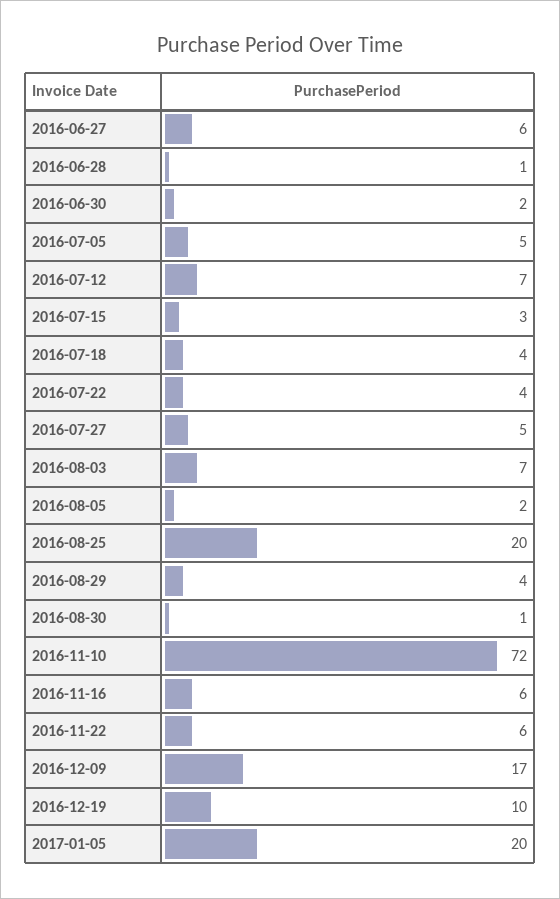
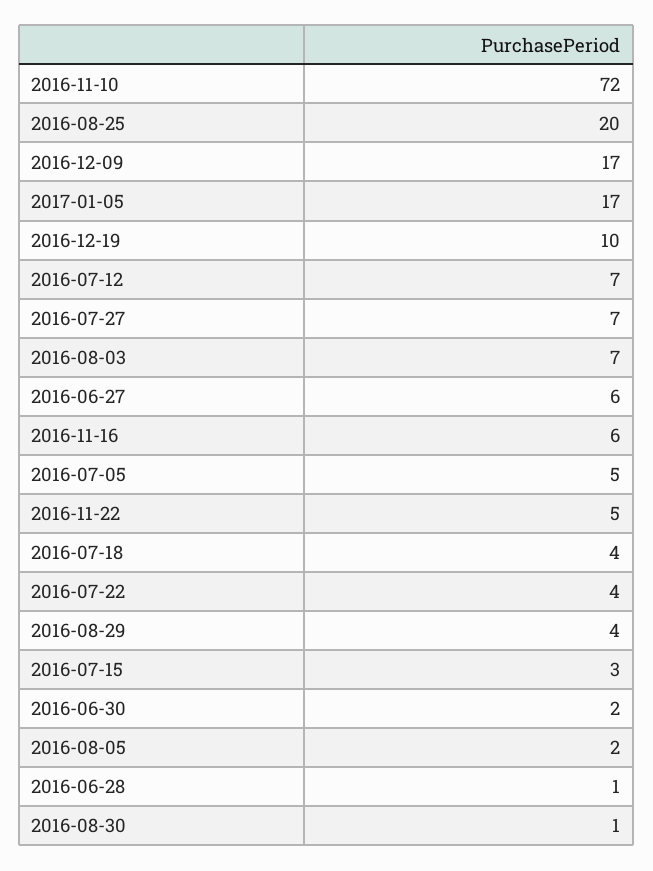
2016-07-27: 5 -> 7
2016-11-22: 6 -> 5
2017-01-05: 20 -> 17

